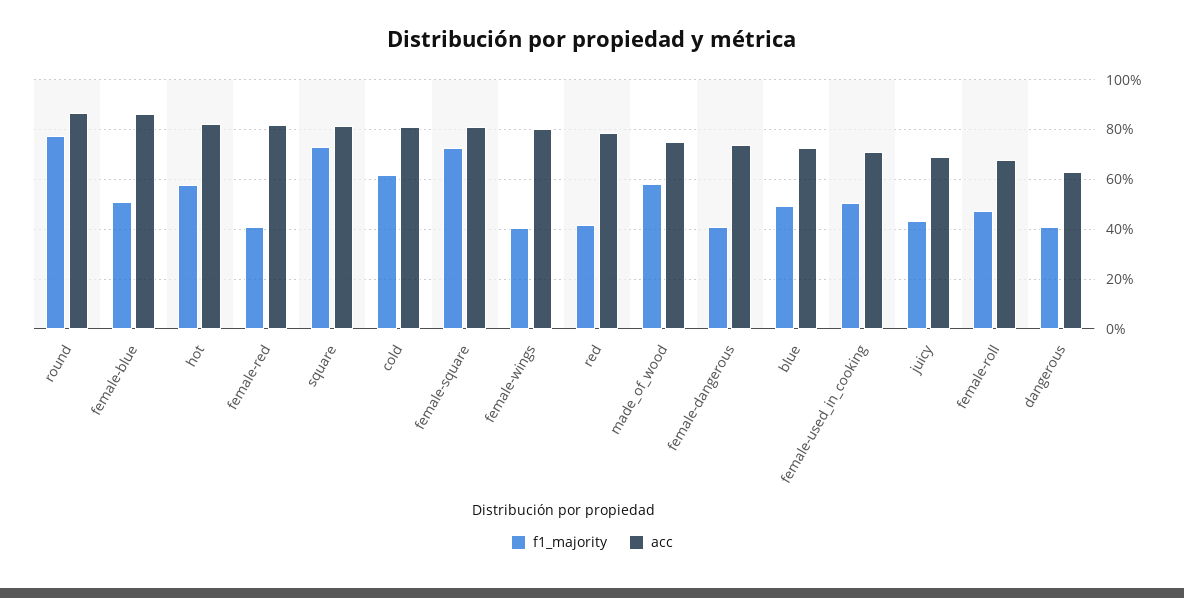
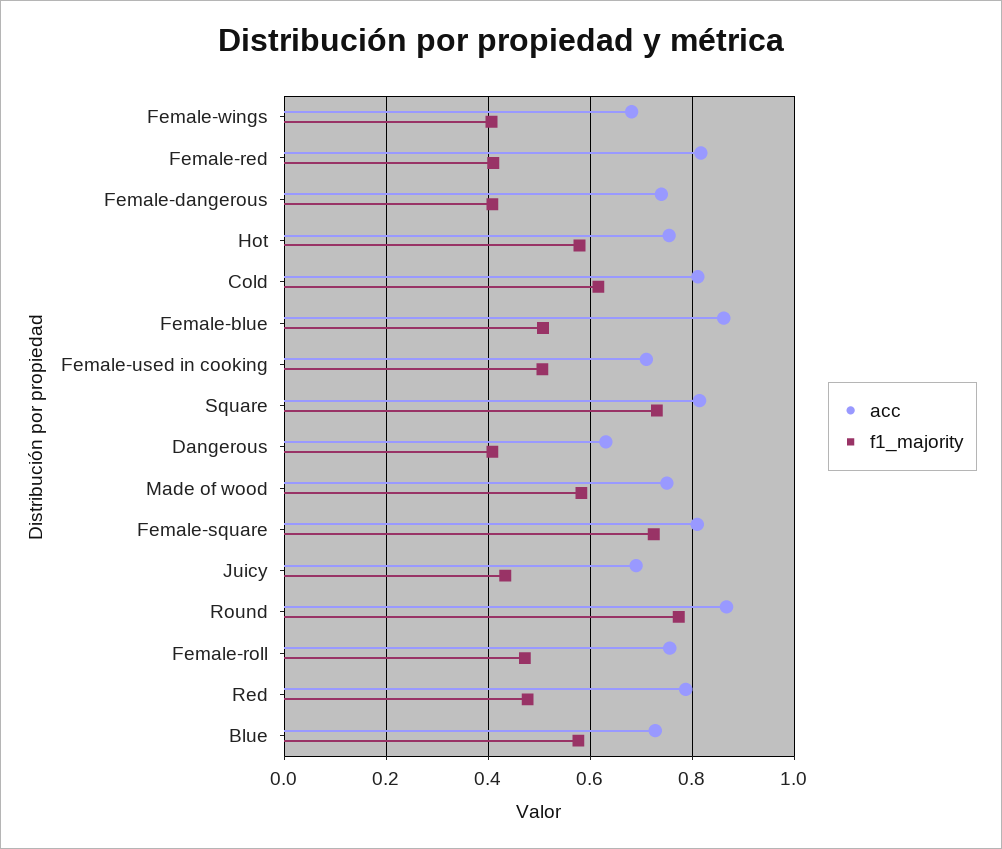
acc, hot: 0.825 -> 0.76
acc, female-wings: 0.8 -> 0.68
f1_majority, red: 0.425 -> 0.48
f1_majority, blue: 0.5 -> 0.58
acc, female-roll: 0.675 -> 0.76

